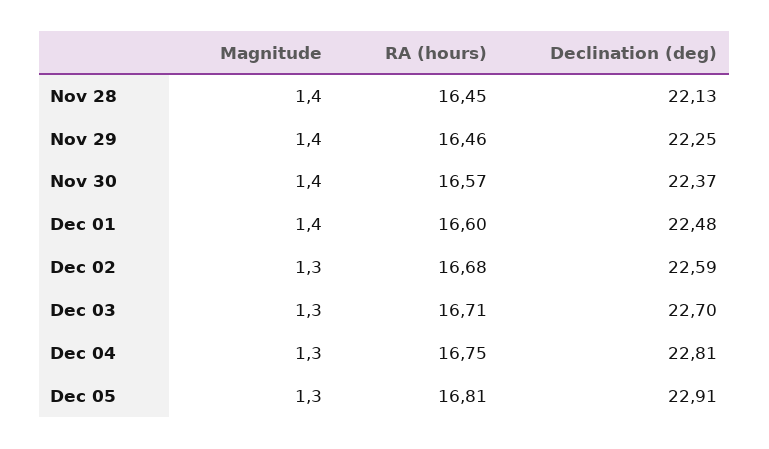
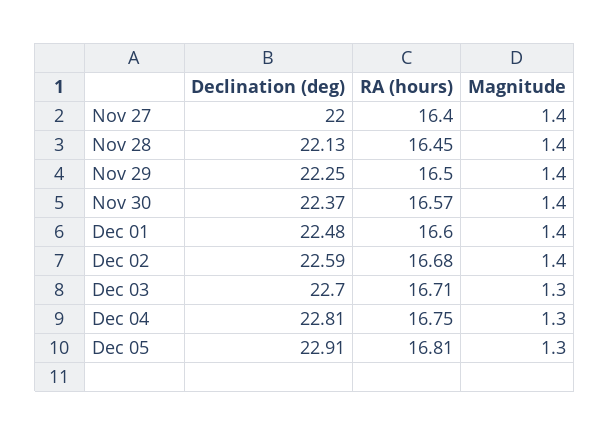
RA (hours), Nov 29: 16.46 -> 16.5
Magnitude, Dec 02: 1.3 -> 1.4
Declination (deg), Nov 27: none -> 22
RA (hours), Nov 27: none -> 16.4
Magnitude, Nov 27: none -> 1.4

